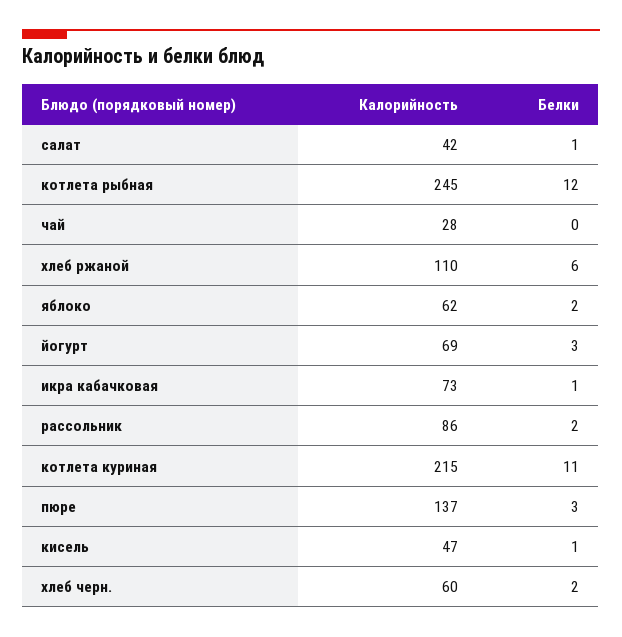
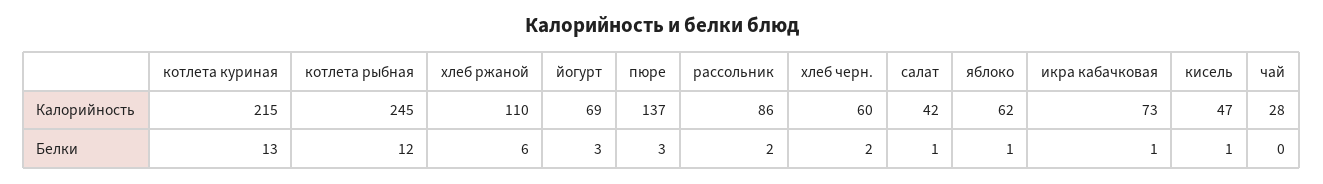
Белки, яблоко: 2 -> 1
Белки, котлета куриная: 11 -> 13

